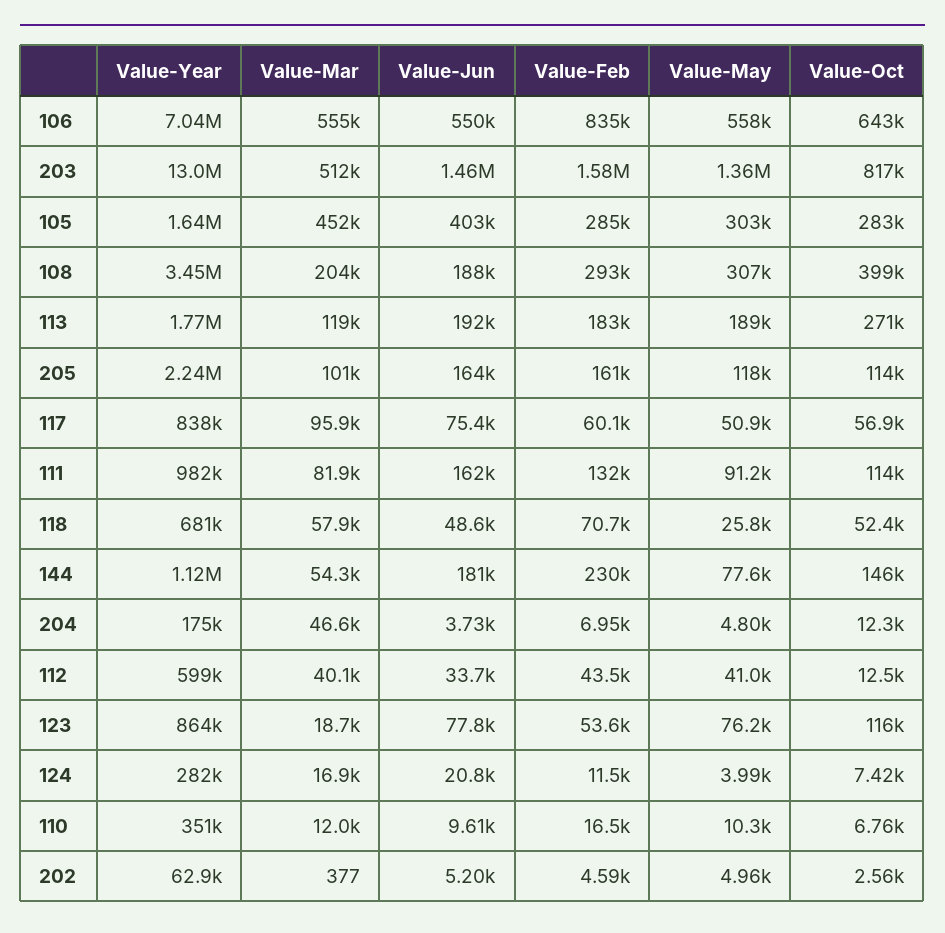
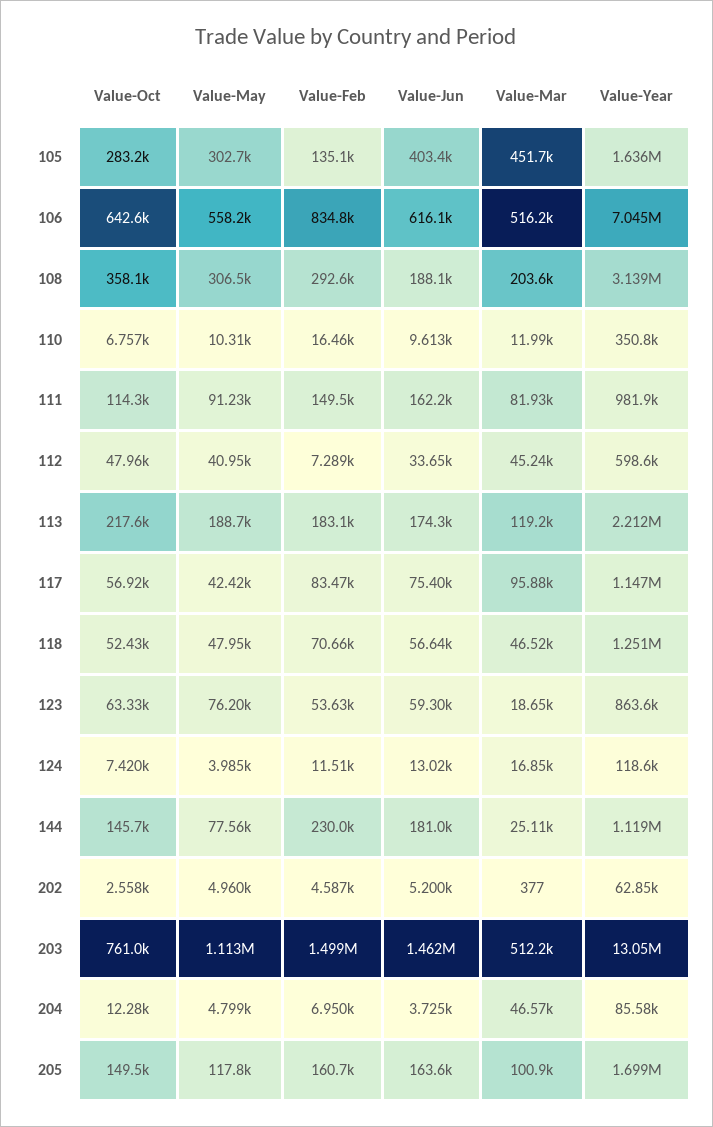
Value-Mar, 106: 555000 -> 516200
Value-Jun, 106: 550000 -> 616100
Value-Feb, 203: 1580000 -> 1499000
Value-May, 203: 1360000 -> 1113000
Value-Oct, 203: 817000 -> 761000
Value-Feb, 105: 285000 -> 135100
Value-Year, 108: 3450000 -> 3139000
Value-Oct, 108: 399000 -> 358100
Value-Year, 113: 1770000 -> 2212000
Value-Jun, 113: 192000 -> 174300
Value-Oct, 113: 271000 -> 217600
Value-Year, 205: 2240000 -> 1699000
Value-Oct, 205: 114000 -> 149500
Value-Year, 117: 838000 -> 1147000
Value-Feb, 117: 60100 -> 83470
Value-May, 117: 50900 -> 42420
Value-Feb, 111: 132000 -> 149500
Value-Year, 118: 681000 -> 1251000
Value-Mar, 118: 57900 -> 46520
Value-Jun, 118: 48600 -> 56640
Value-May, 118: 25800 -> 47950
Value-Mar, 144: 54300 -> 25110
Value-Year, 204: 175000 -> 85580
Value-Mar, 112: 40100 -> 45240
Value-Feb, 112: 43500 -> 7289
Value-Oct, 112: 12500 -> 47960
Value-Jun, 123: 77800 -> 59300
Value-Oct, 123: 116000 -> 63330
Value-Year, 124: 282000 -> 118600
Value-Jun, 124: 20800 -> 13020

